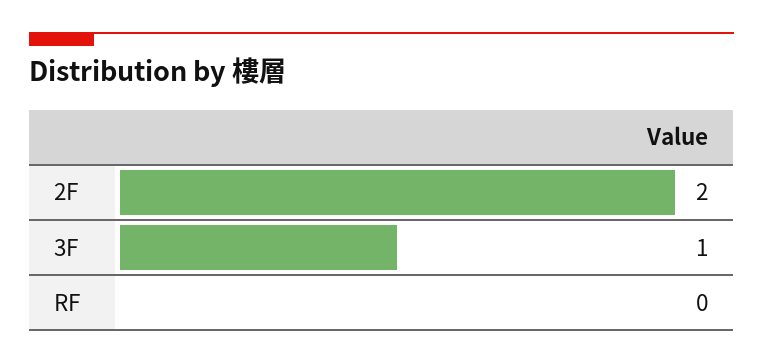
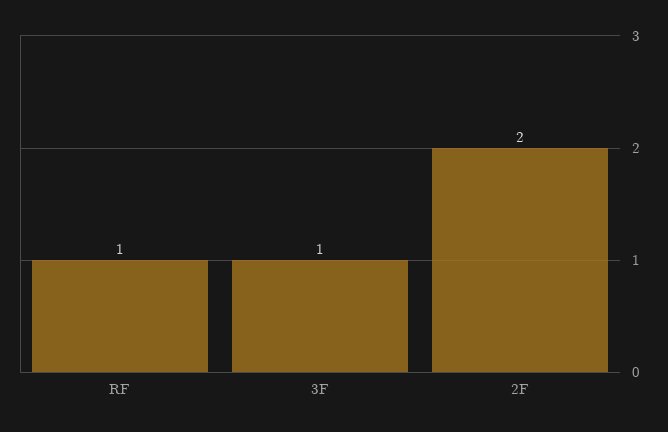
RF: 0 -> 1

